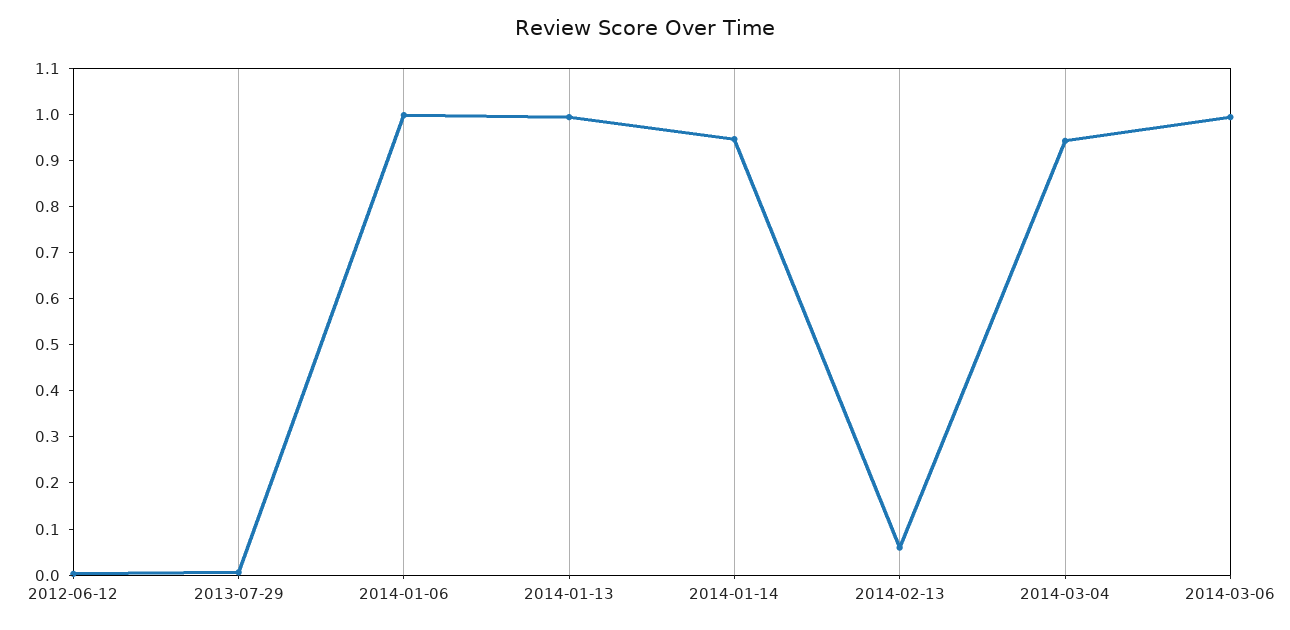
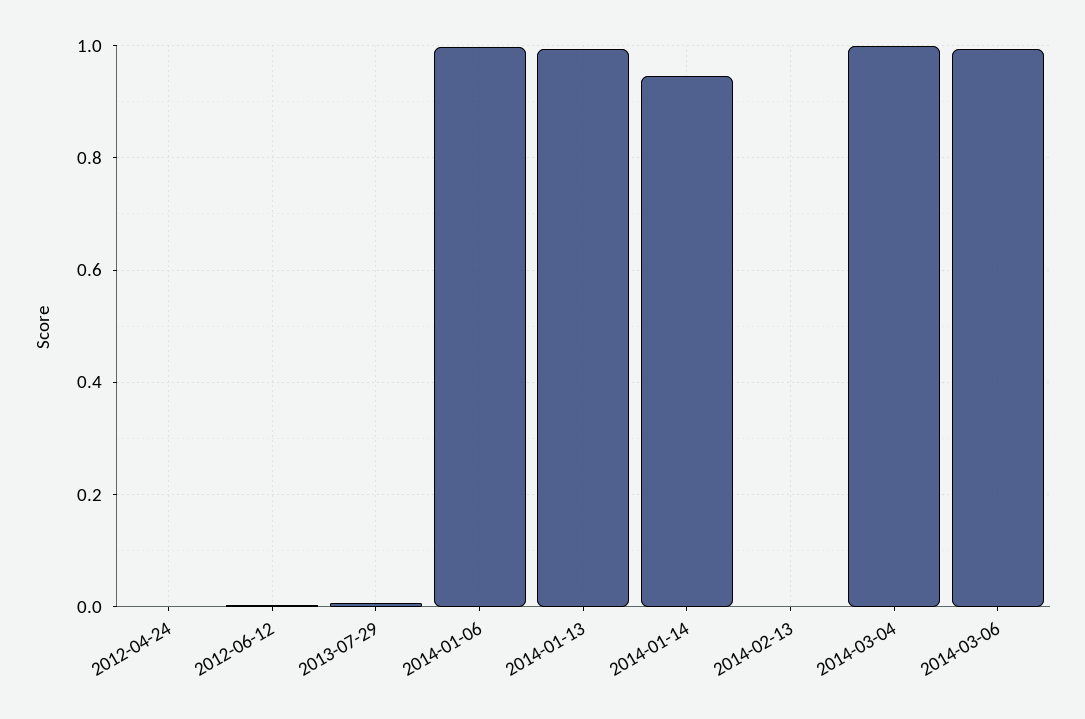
2014-02-13: 0.06 -> 0
2014-03-04: 0.94 -> 1
2012-04-24: none -> 0

